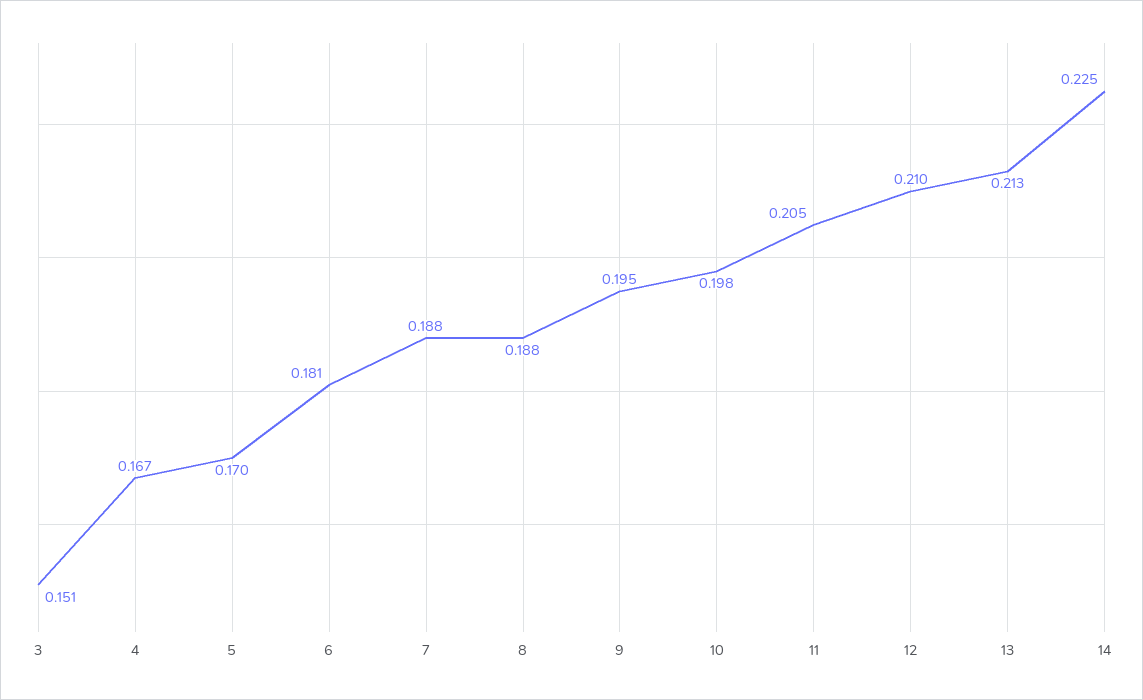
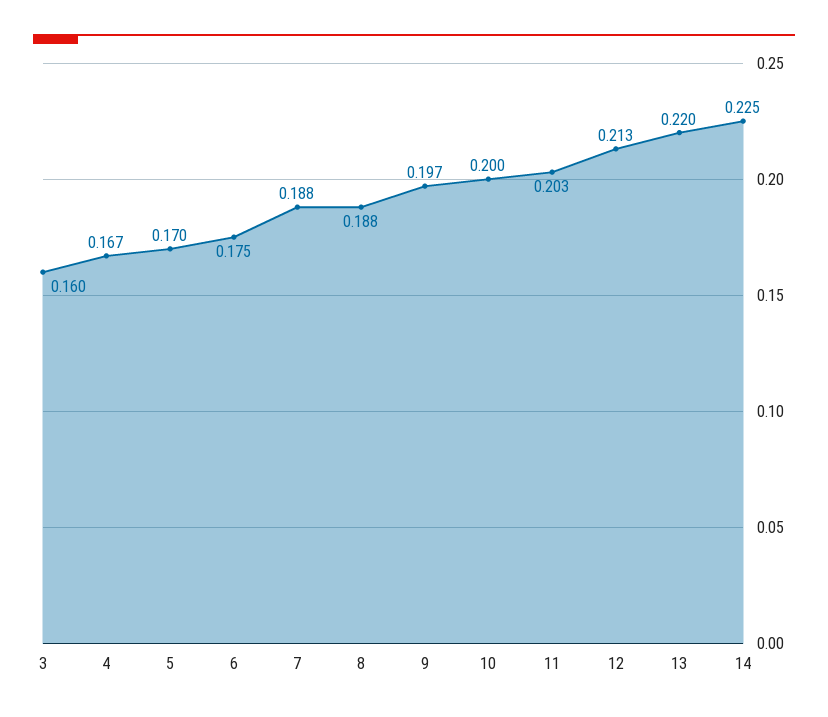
3: 0.151 -> 0.16
6: 0.181 -> 0.175
9: 0.195 -> 0.197
10: 0.198 -> 0.2
11: 0.205 -> 0.203
12: 0.21 -> 0.213
13: 0.213 -> 0.22

